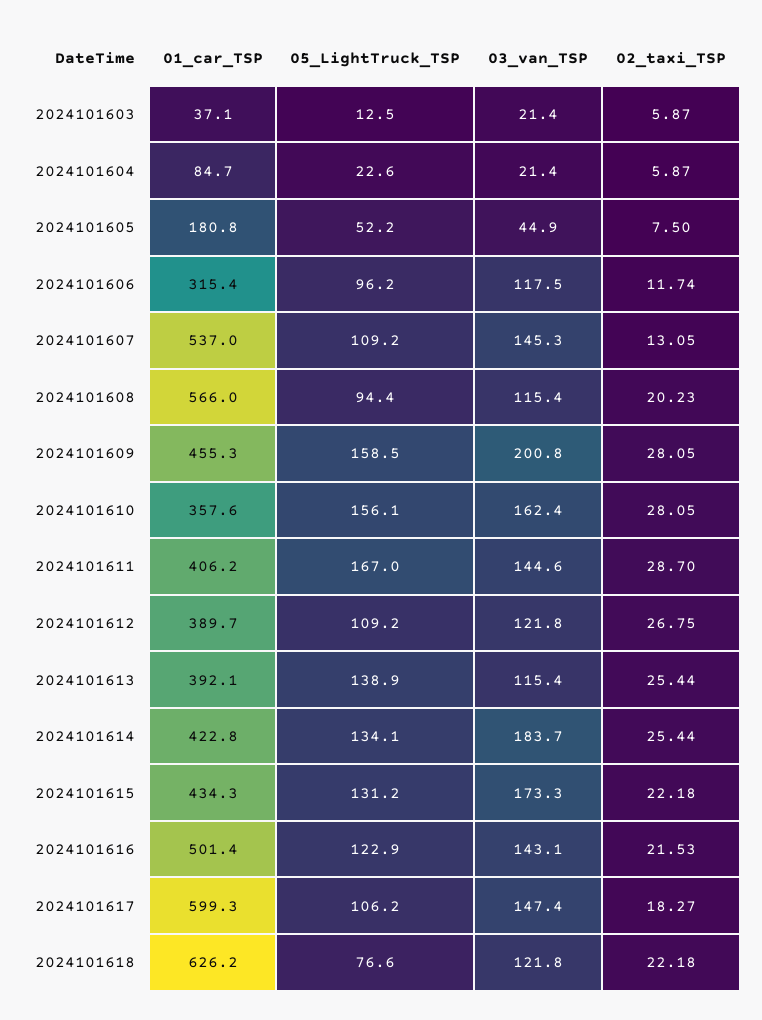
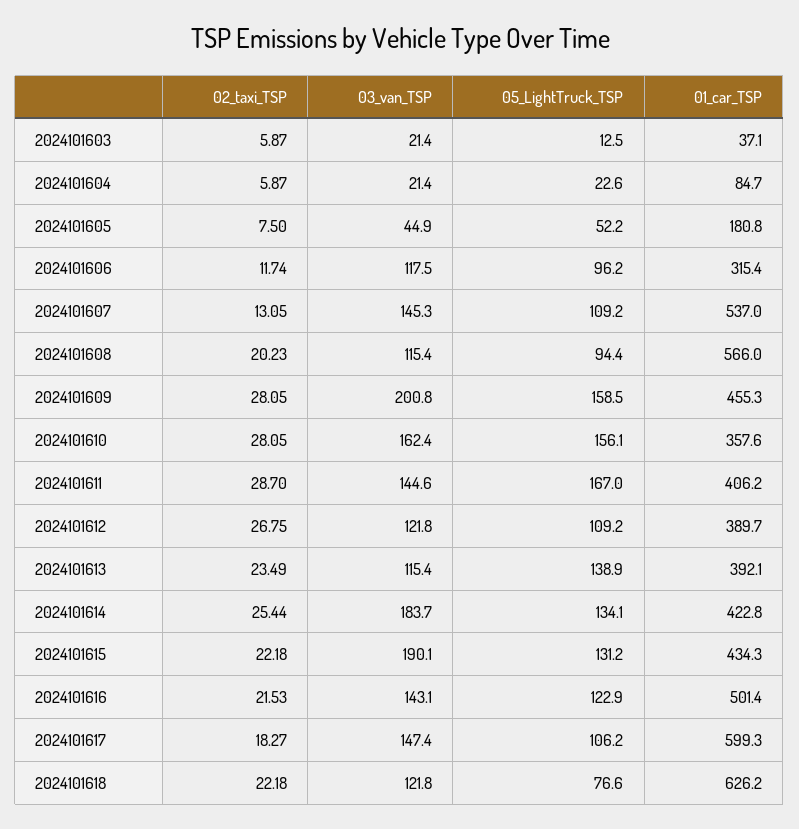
02_taxi_TSP, 2024101613: 25.44 -> 23.49
03_van_TSP, 2024101615: 173.3 -> 190.1

